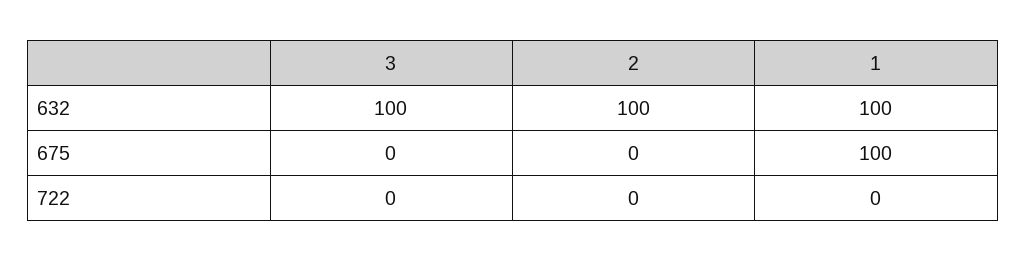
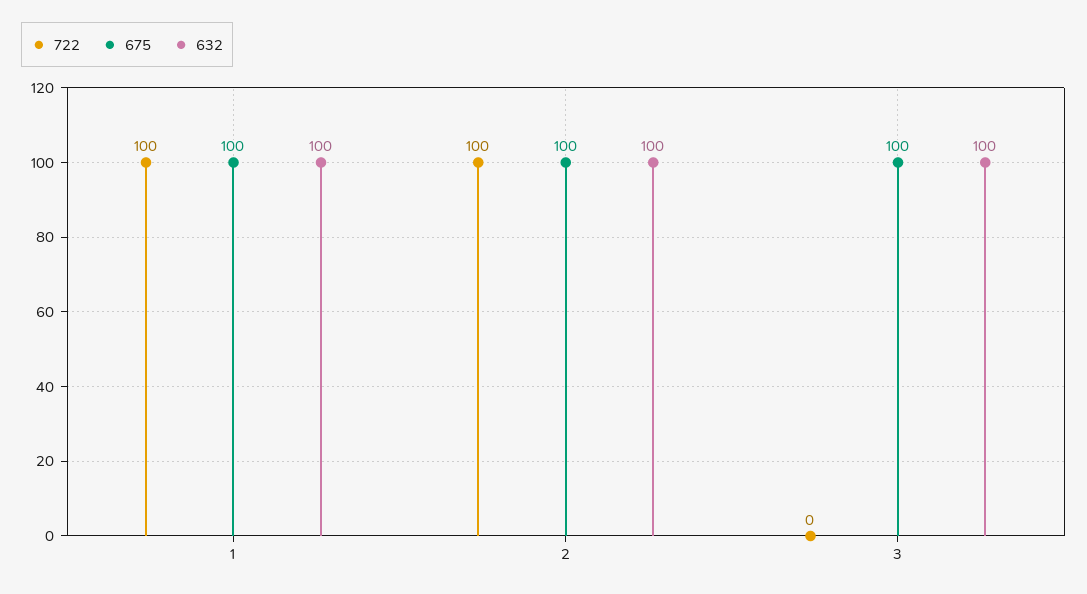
675, 3: 0 -> 100
675, 2: 0 -> 100
722, 2: 0 -> 100
722, 1: 0 -> 100

